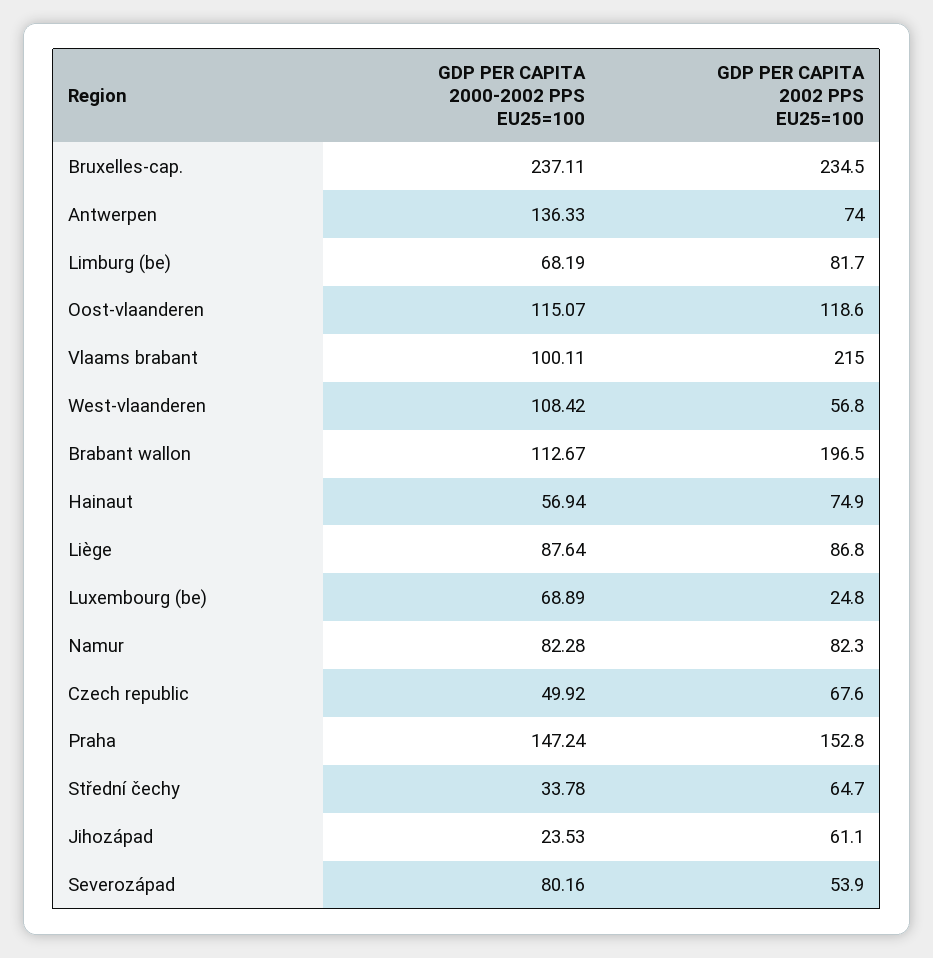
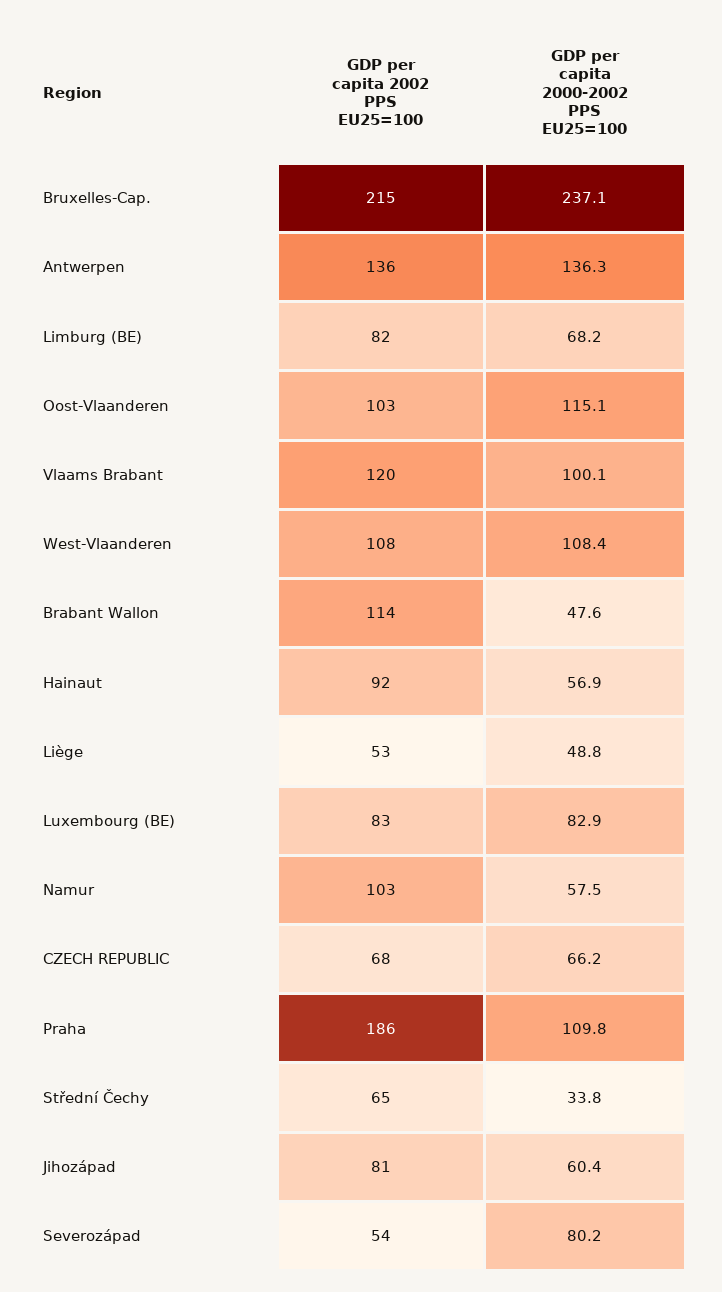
GDP PER CAPITA 2002 PPS EU25=100, Bruxelles-cap.: 234.5 -> 215
GDP PER CAPITA 2002 PPS EU25=100, Antwerpen: 74 -> 136
GDP PER CAPITA 2002 PPS EU25=100, Oost-vlaanderen: 118.6 -> 103
GDP PER CAPITA 2002 PPS EU25=100, Vlaams brabant: 215 -> 120
GDP PER CAPITA 2002 PPS EU25=100, West-vlaanderen: 56.8 -> 108
GDP PER CAPITA 2000-2002 PPS EU25=100, Brabant wallon: 112.67 -> 47.6
GDP PER CAPITA 2002 PPS EU25=100, Brabant wallon: 196.5 -> 114
GDP PER CAPITA 2002 PPS EU25=100, Hainaut: 74.9 -> 92
GDP PER CAPITA 2000-2002 PPS EU25=100, Liège: 87.64 -> 48.8
GDP PER CAPITA 2002 PPS EU25=100, Liège: 86.8 -> 53
GDP PER CAPITA 2000-2002 PPS EU25=100, Luxembourg (be): 68.89 -> 82.9
GDP PER CAPITA 2002 PPS EU25=100, Luxembourg (be): 24.8 -> 83
GDP PER CAPITA 2000-2002 PPS EU25=100, Namur: 82.28 -> 57.5
GDP PER CAPITA 2002 PPS EU25=100, Namur: 82.3 -> 103
GDP PER CAPITA 2000-2002 PPS EU25=100, Czech republic: 49.92 -> 66.2
GDP PER CAPITA 2000-2002 PPS EU25=100, Praha: 147.24 -> 109.8
GDP PER CAPITA 2002 PPS EU25=100, Praha: 152.8 -> 186
GDP PER CAPITA 2000-2002 PPS EU25=100, Jihozápad: 23.53 -> 60.4
GDP PER CAPITA 2002 PPS EU25=100, Jihozápad: 61.1 -> 81

